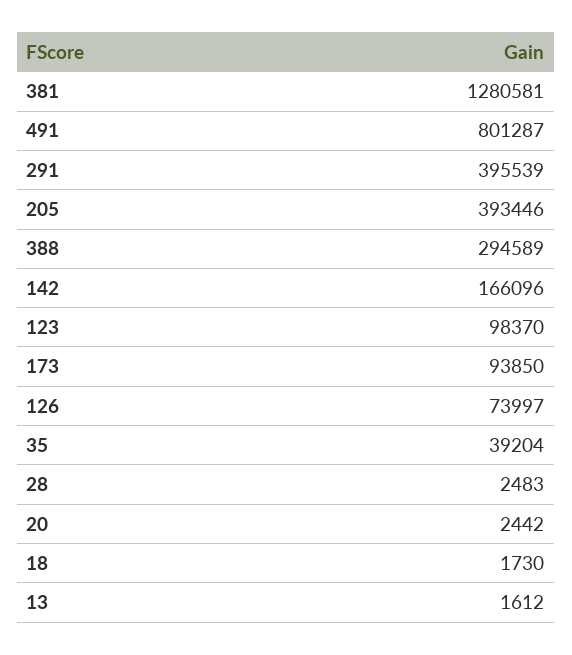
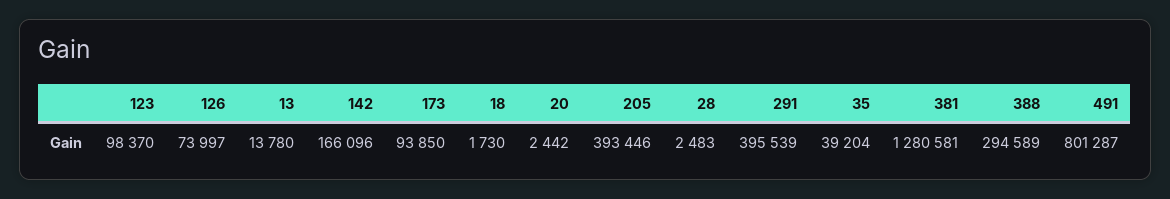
13: 1612 -> 13780

